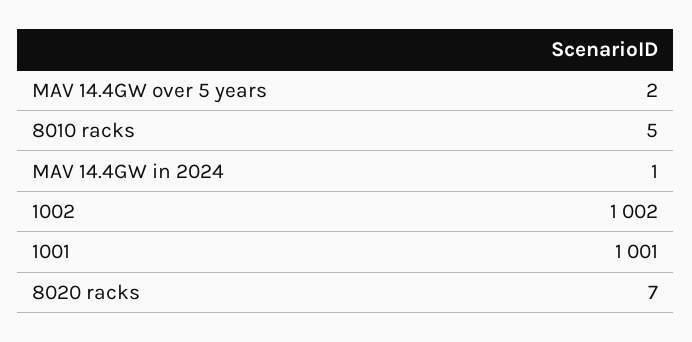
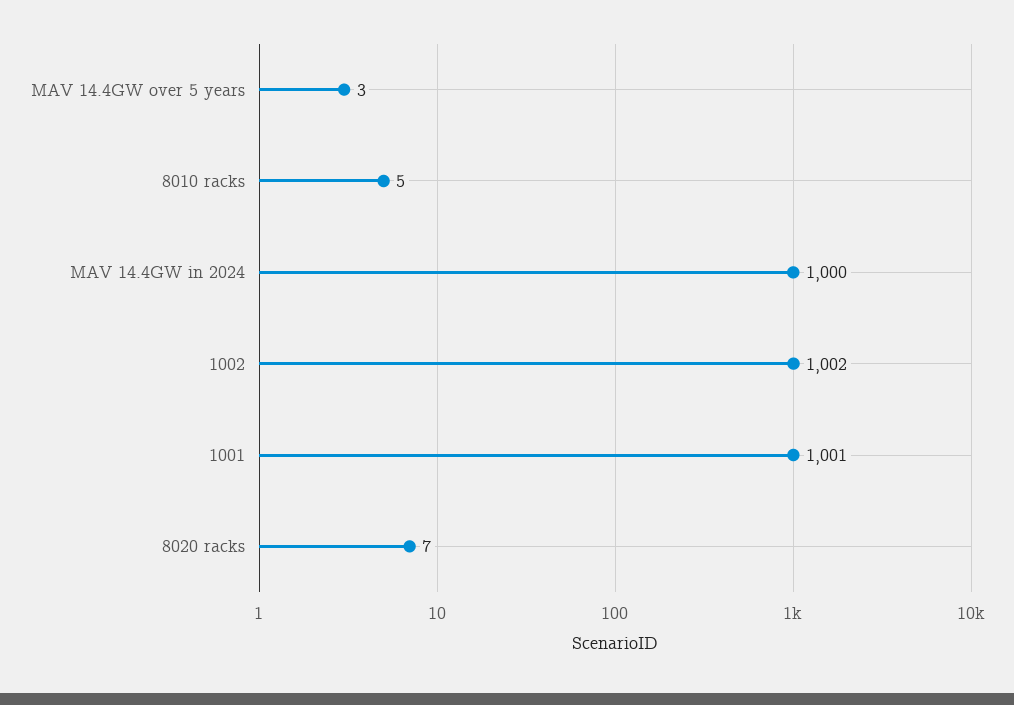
MAV 14.4GW over 5 years: 2 -> 3
MAV 14.4GW in 2024: 1 -> 1000

